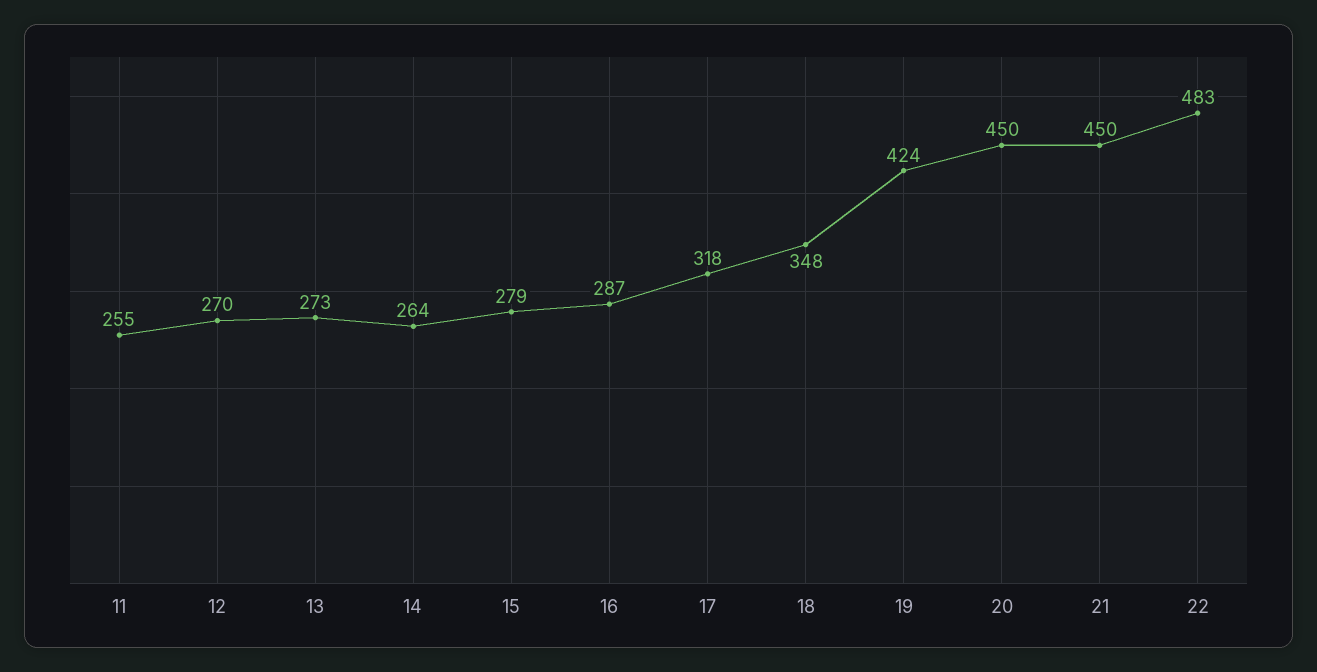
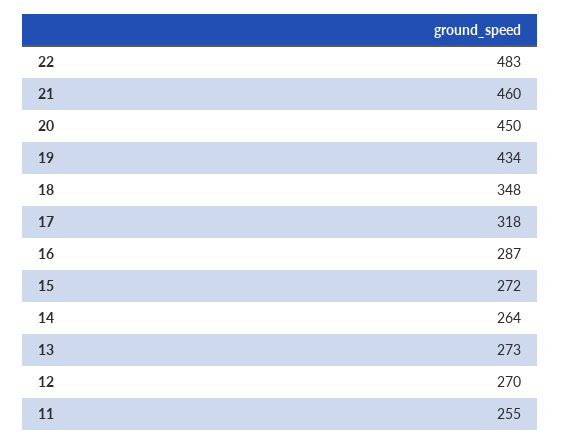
15: 279 -> 272
19: 424 -> 434
21: 450 -> 460

